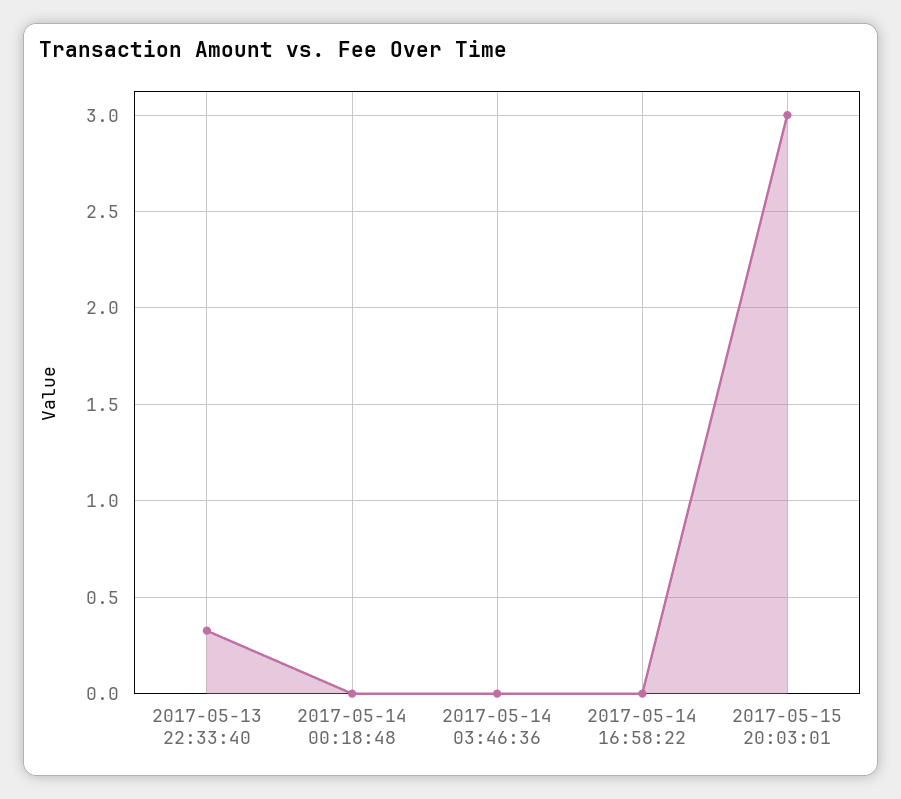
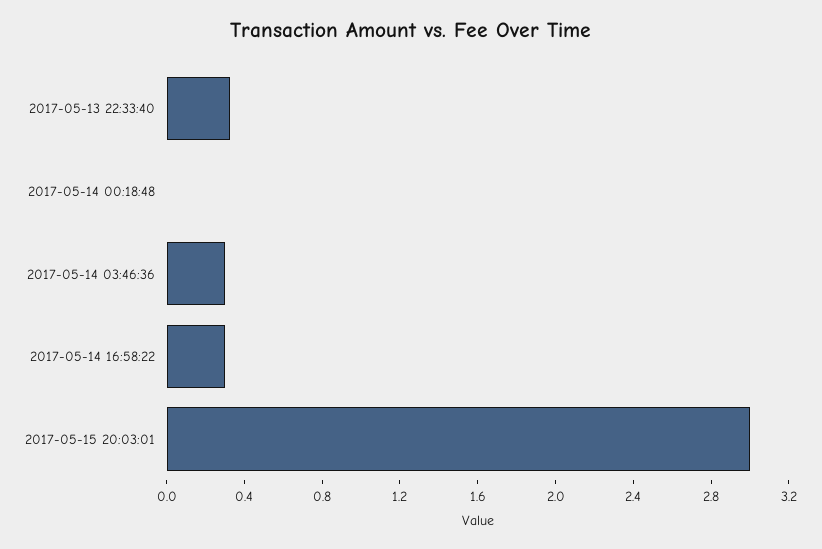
2017-05-14 03:46:36: 0 -> 0.3
2017-05-14 16:58:22: 0 -> 0.3

